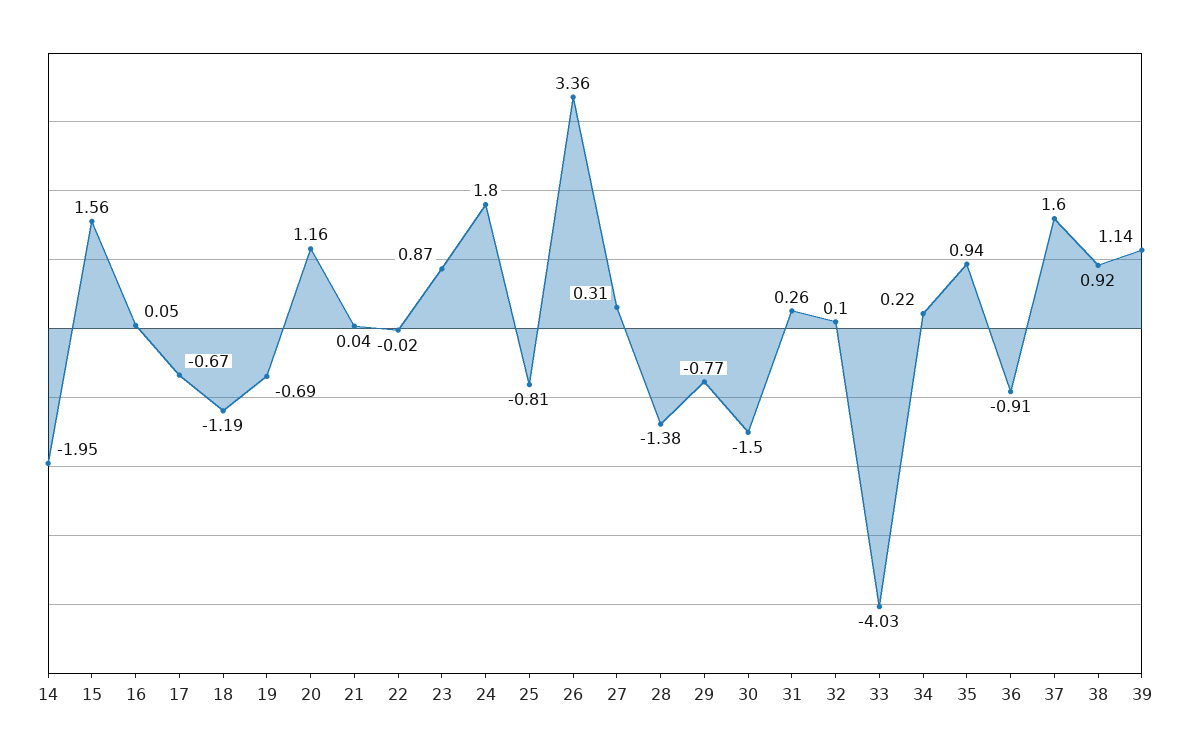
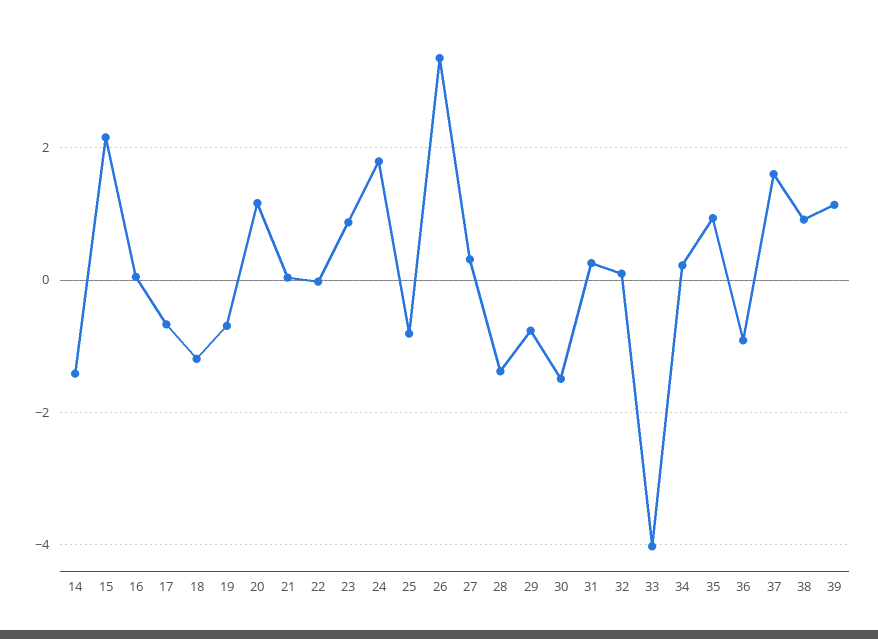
14: -1.95 -> -1.4
15: 1.56 -> 2.2

